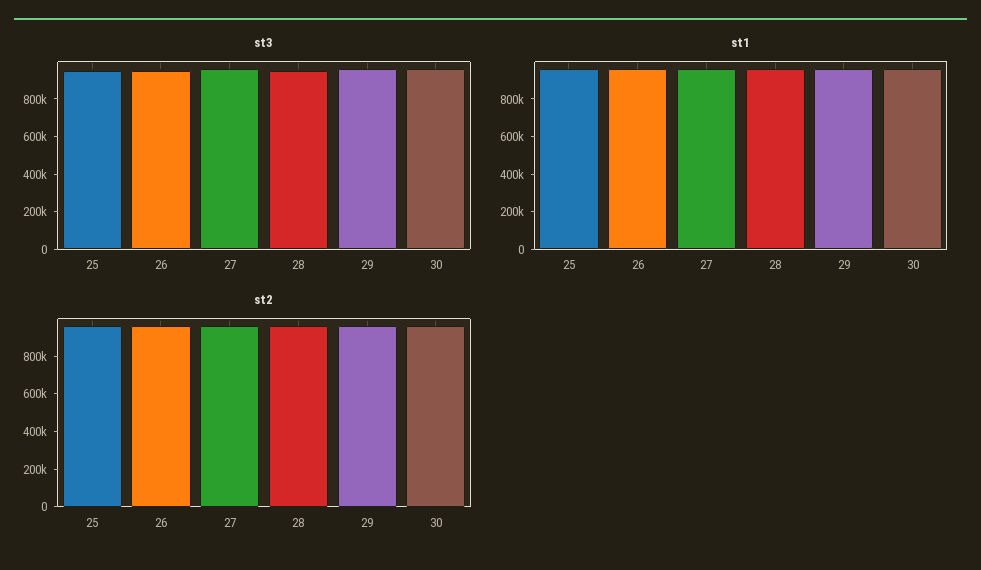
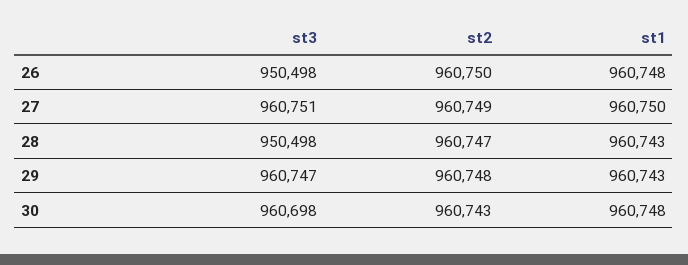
st3, 25: 950000 -> none
st1, 25: 950000 -> none
st2, 25: 950000 -> none

